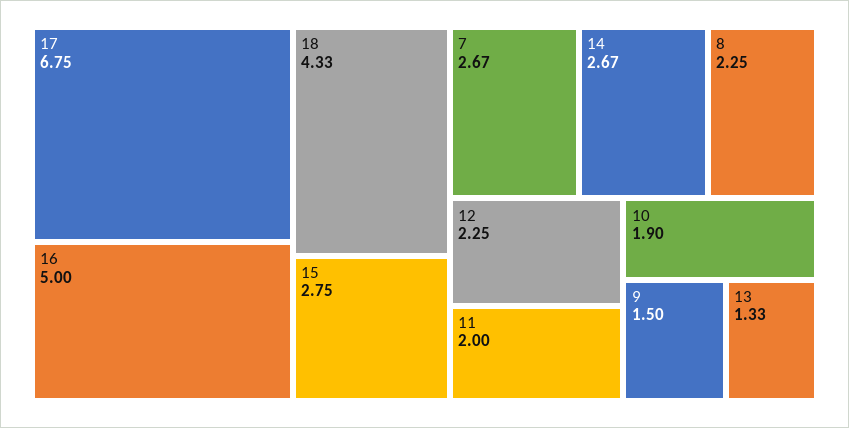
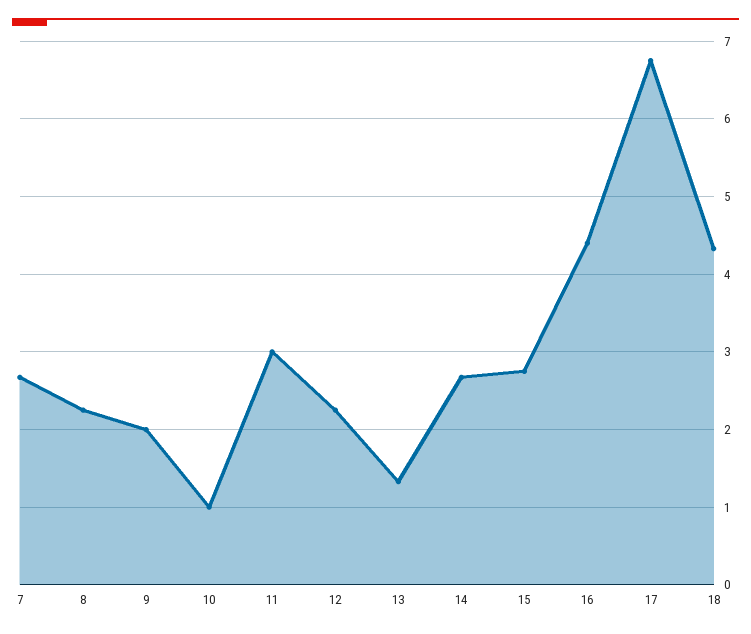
16: 5 -> 4.4
11: 2 -> 3
10: 1.9 -> 1
9: 1.5 -> 2

